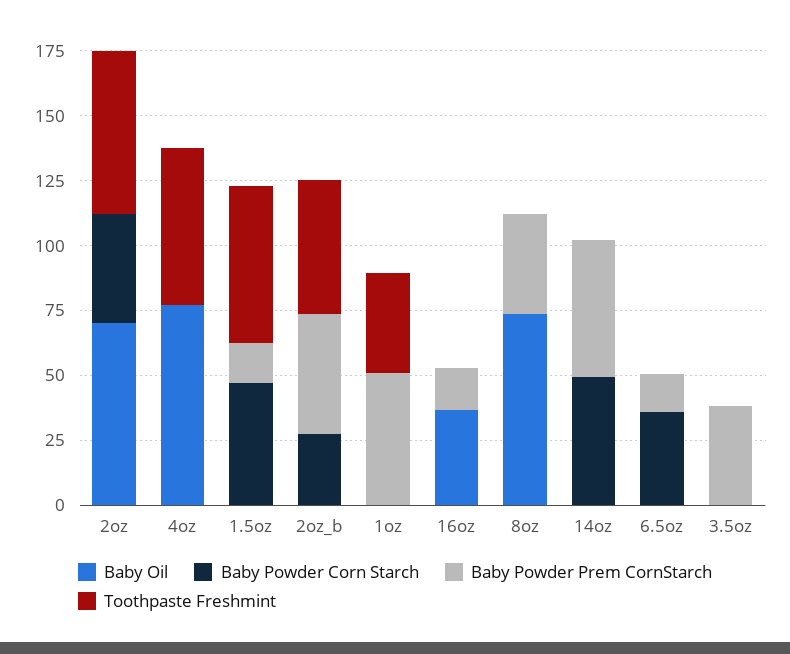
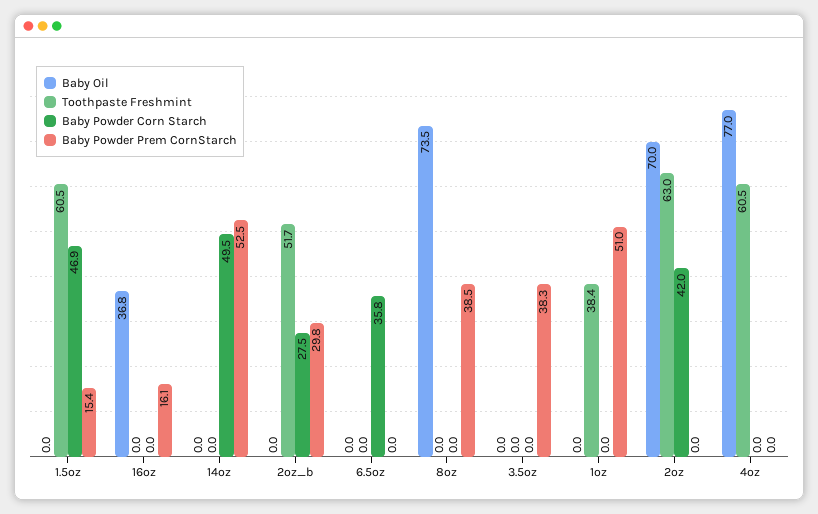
Baby Powder Prem CornStarch, 2oz_b: 45 -> 29.8
Baby Powder Prem CornStarch, 6.5oz: 15 -> 0

